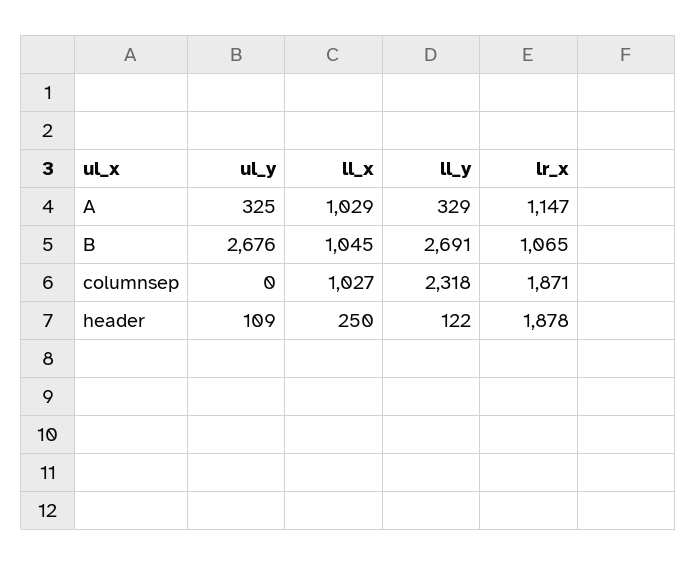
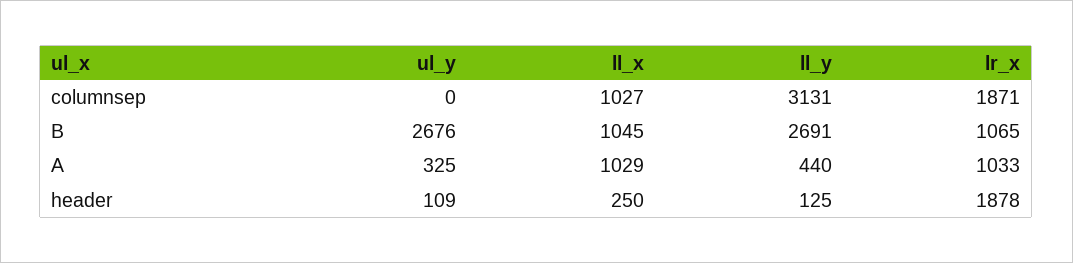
ll_y, A: 329 -> 440
lr_x, A: 1147 -> 1033
ll_y, columnsep: 2318 -> 3131
ll_y, header: 122 -> 125

